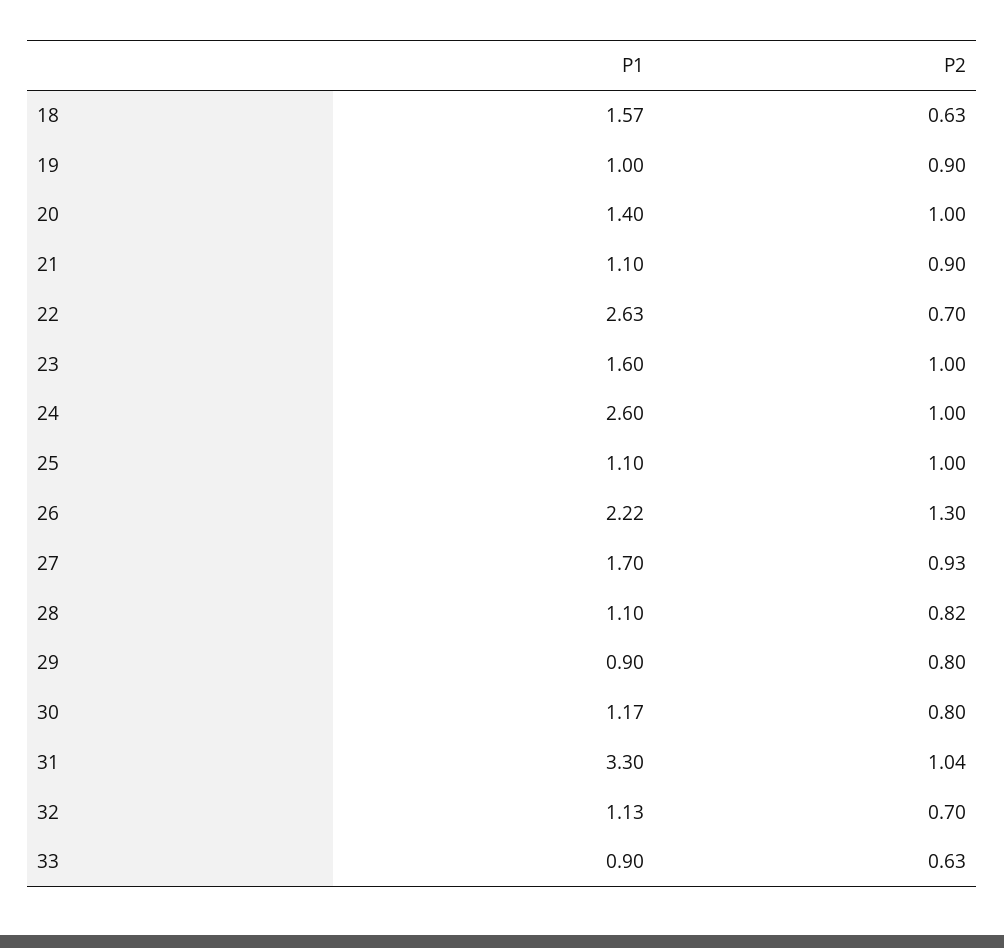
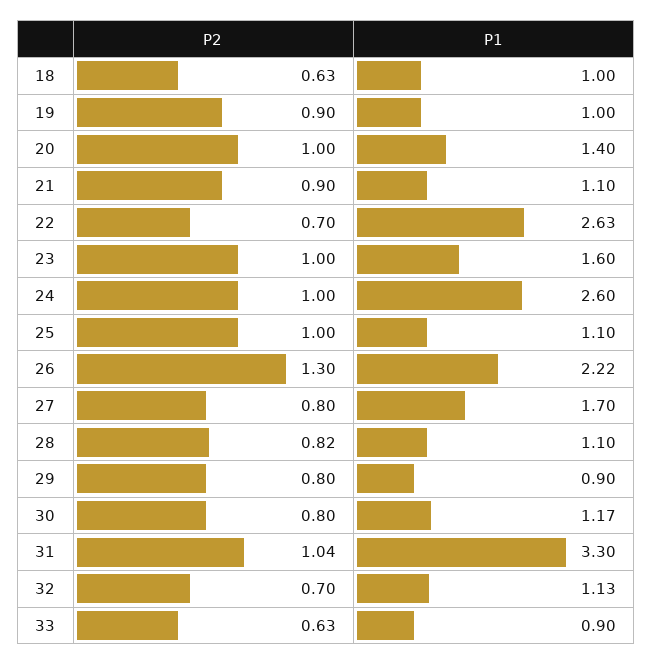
P1, 18: 1.57 -> 1
P2, 27: 0.93 -> 0.8

